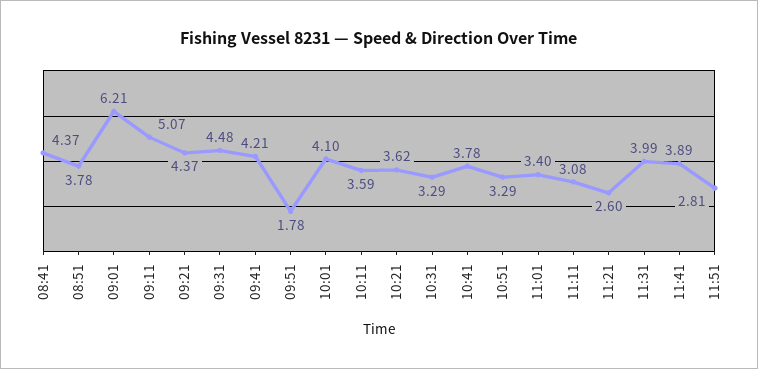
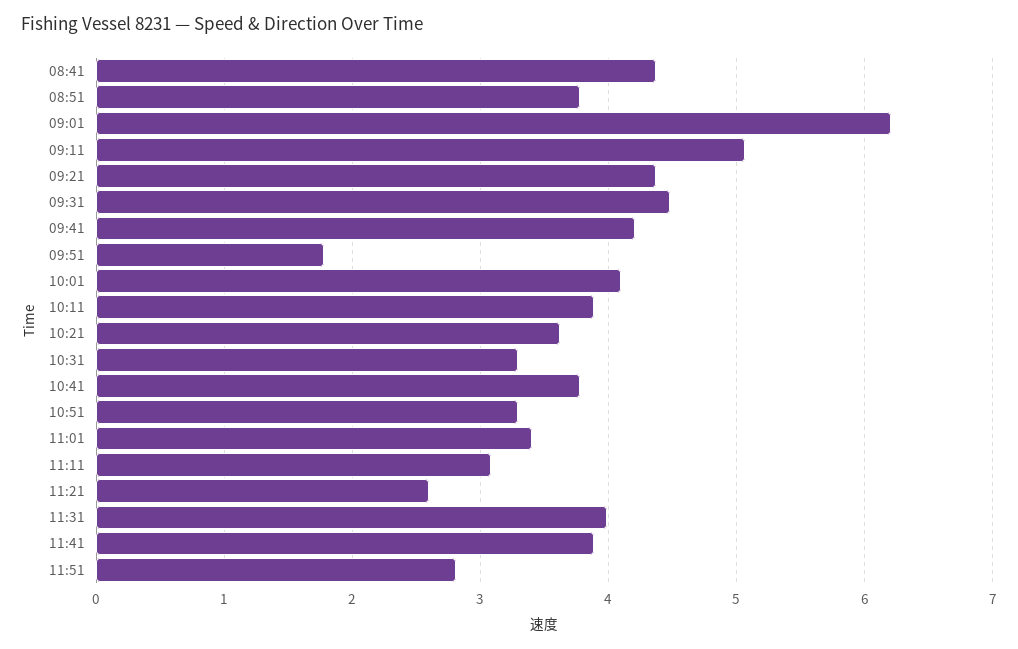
10:11: 3.59 -> 3.9

